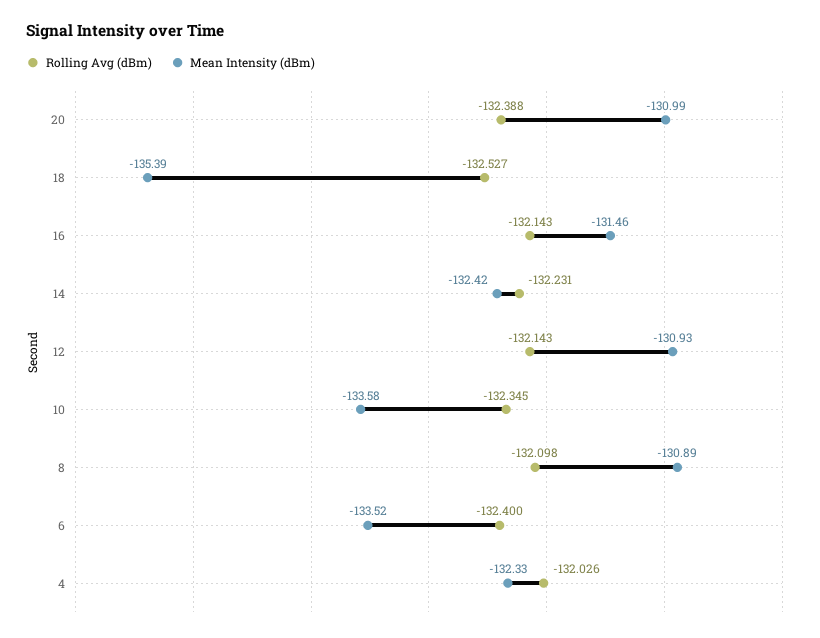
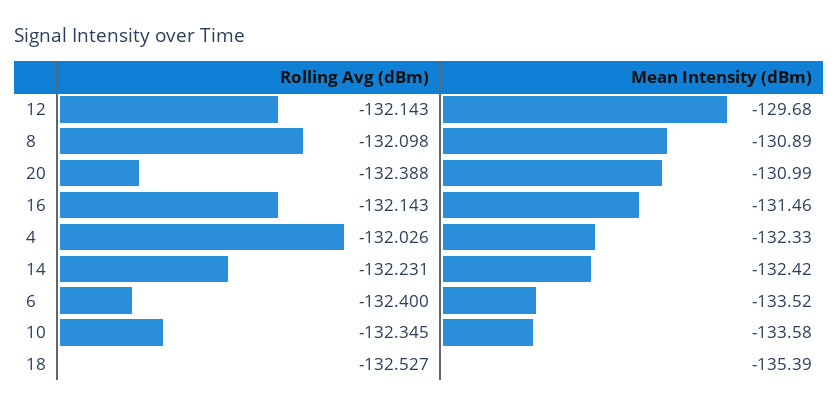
Mean Intensity (dBm), 12: -130.93 -> -129.68

